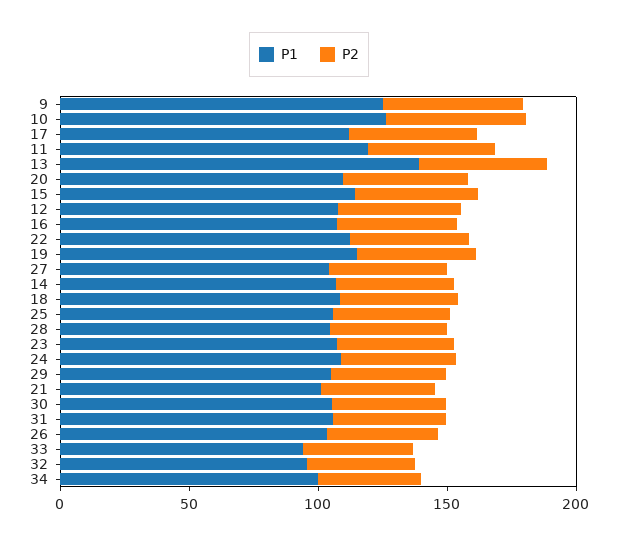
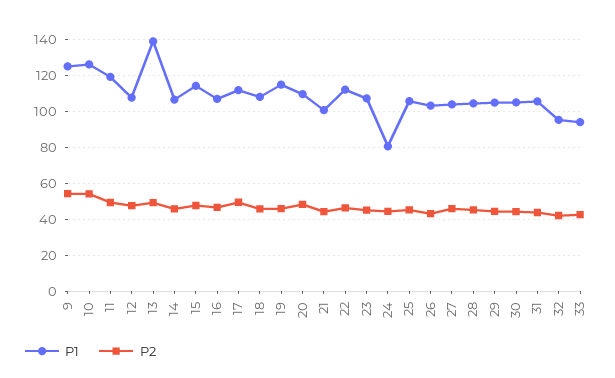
P1, 24: 110 -> 80
P1, 34: 100 -> none
P2, 34: 40 -> none

